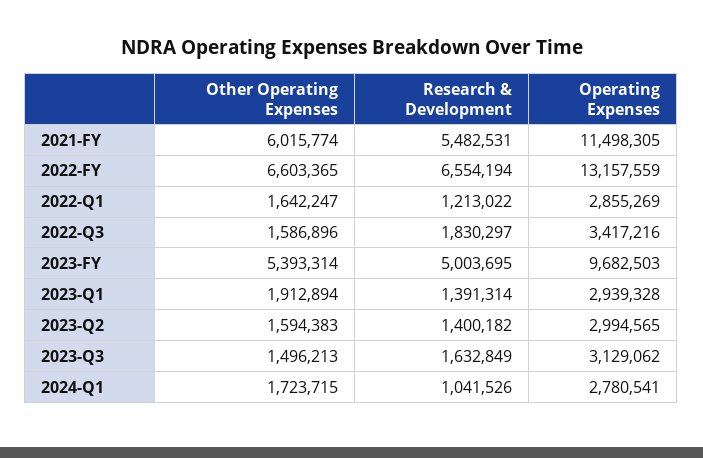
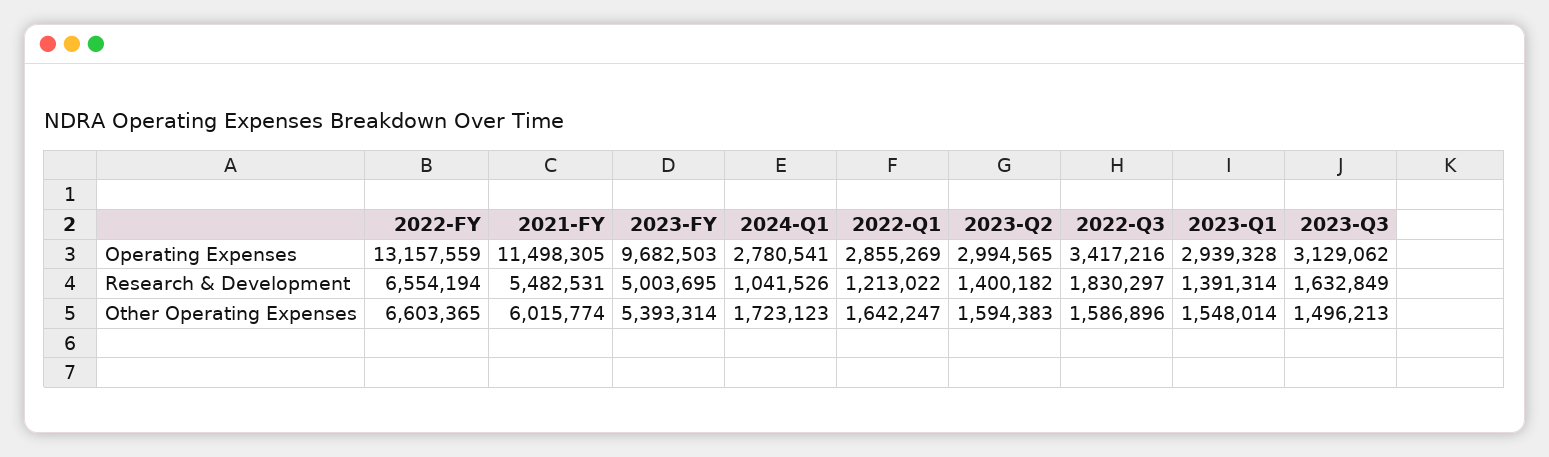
Other Operating Expenses, 2023-Q1: 1912894 -> 1548014
Other Operating Expenses, 2024-Q1: 1723715 -> 1723123

